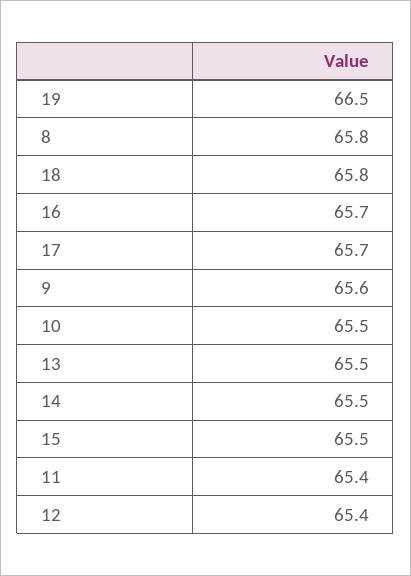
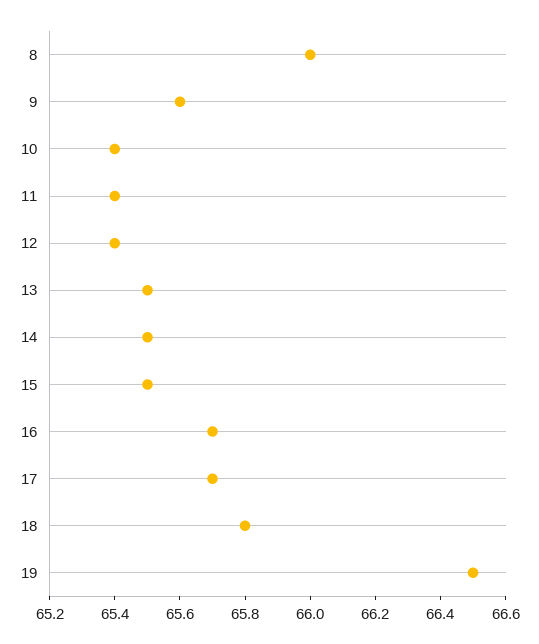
8: 65.8 -> 66
10: 65.5 -> 65.4

